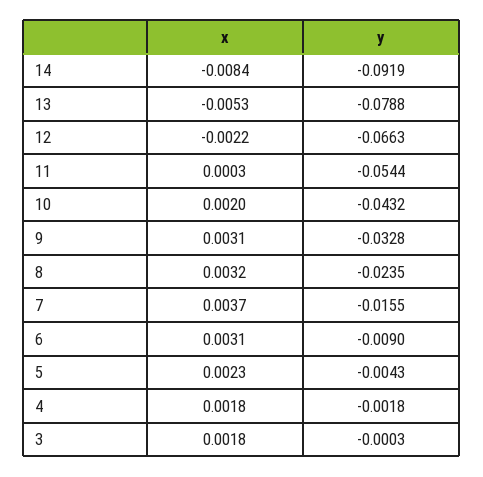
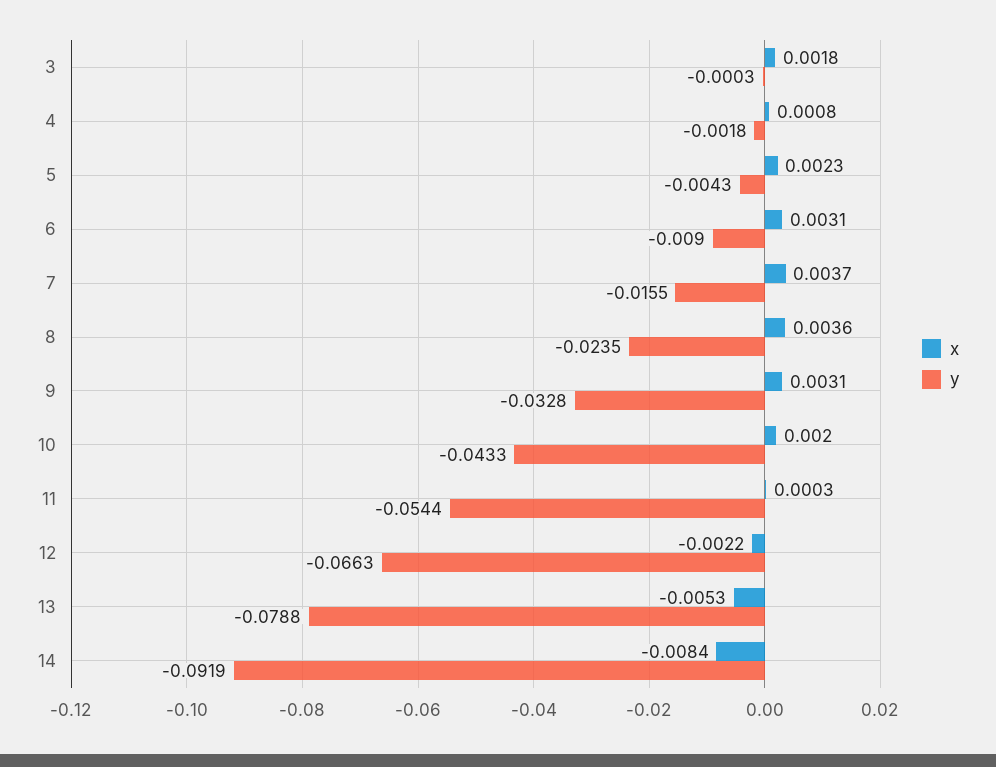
y, 10: -0.0432 -> -0.0433
x, 8: 0.0032 -> 0.0036
x, 4: 0.0018 -> 0.0008

